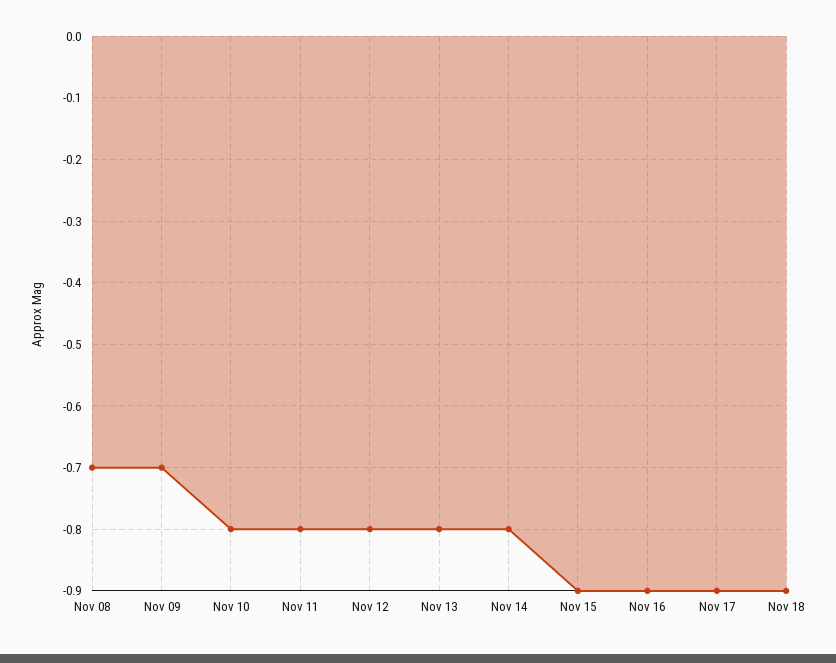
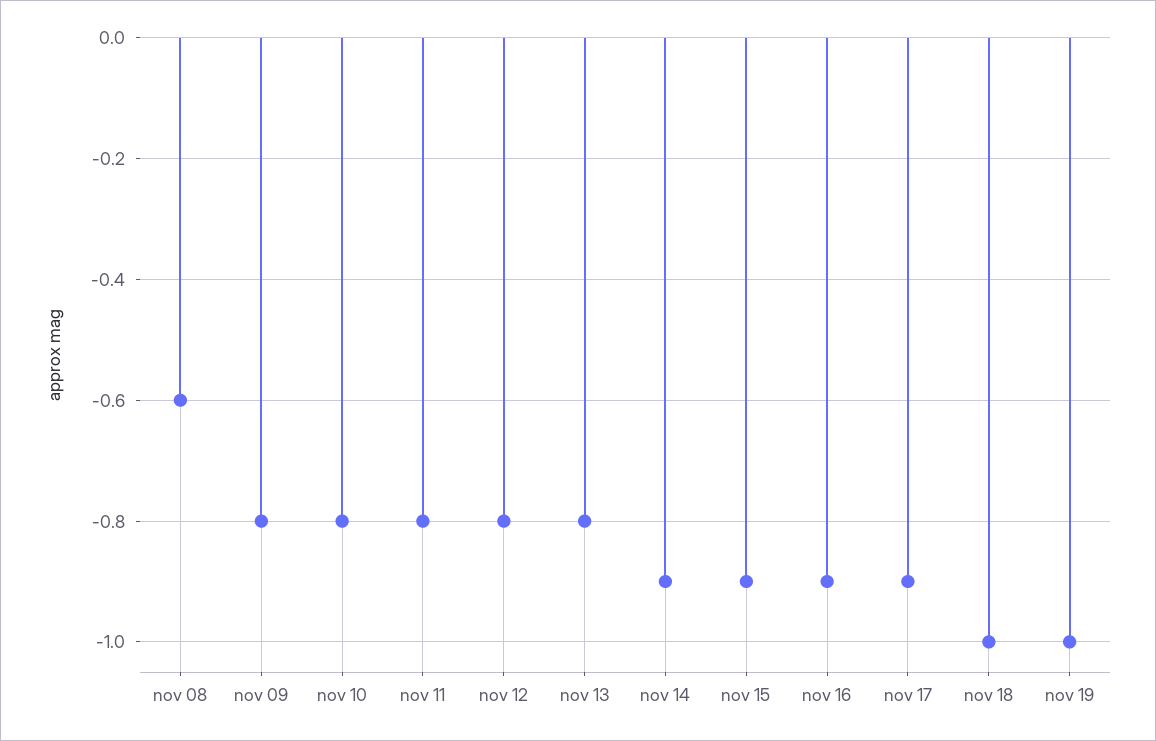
Nov 08: -0.7 -> -0.6
Nov 09: -0.7 -> -0.8
Nov 14: -0.8 -> -0.9
Nov 18: -0.9 -> -1
nov 19: none -> -1

